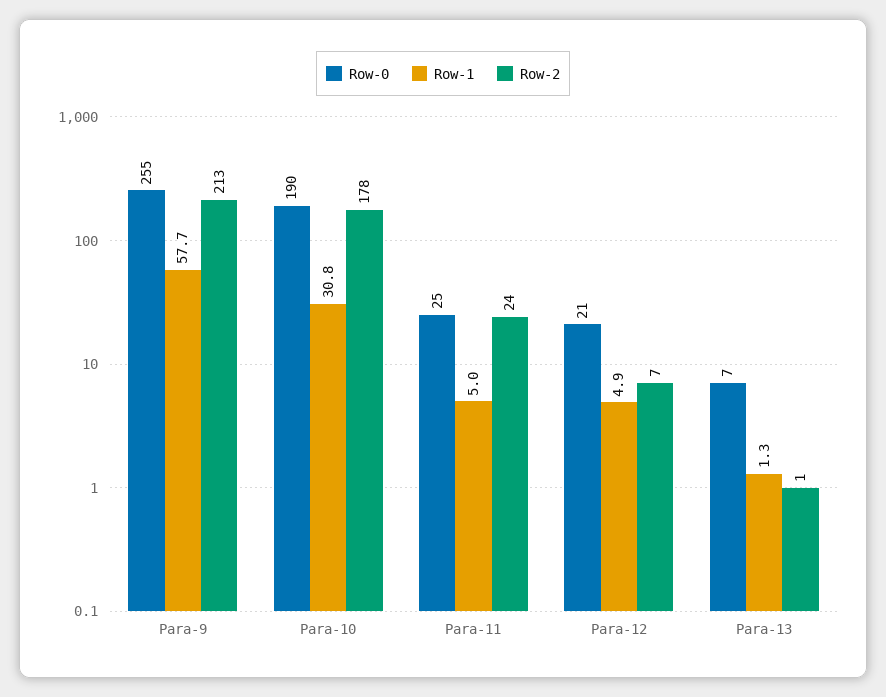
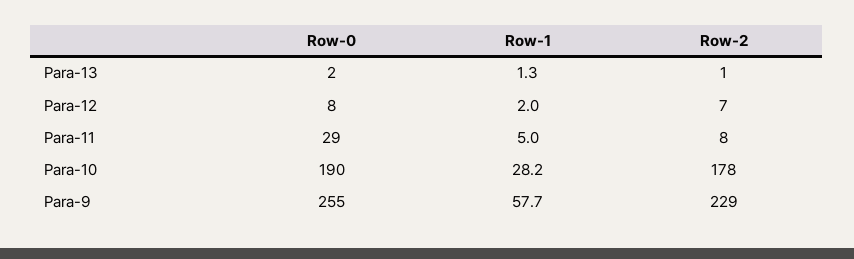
Row-2, Para-9: 213 -> 229
Row-1, Para-10: 30.8 -> 28.2
Row-0, Para-11: 25 -> 29
Row-2, Para-11: 24 -> 8
Row-0, Para-12: 21 -> 8
Row-1, Para-12: 4.9 -> 2
Row-0, Para-13: 7 -> 2

